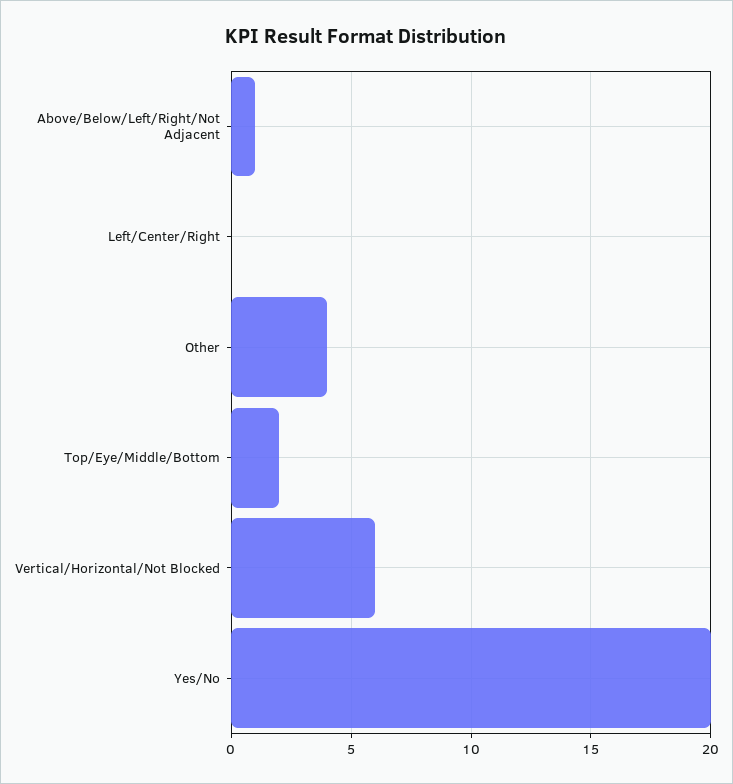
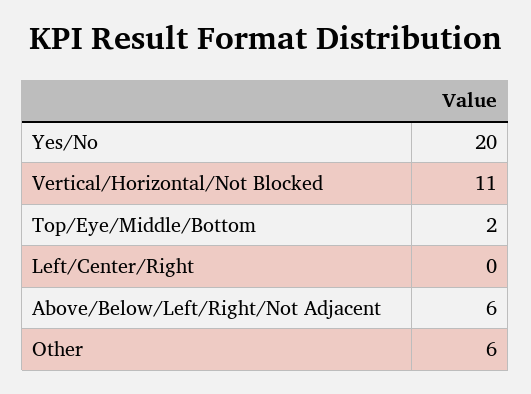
Above/Below/Left/Right/Not Adjacent: 1 -> 6
Other: 4 -> 6
Vertical/Horizontal/Not Blocked: 6 -> 11

